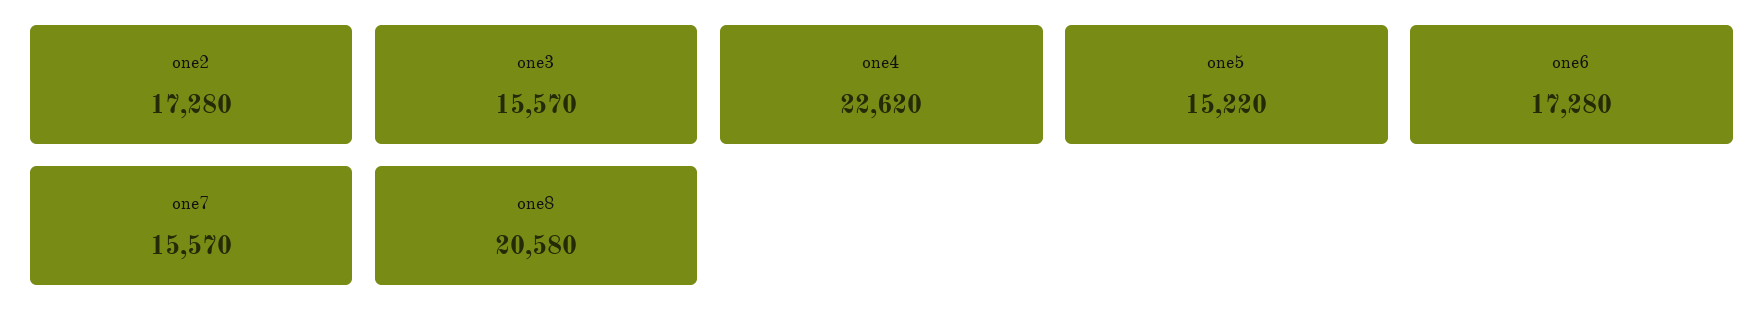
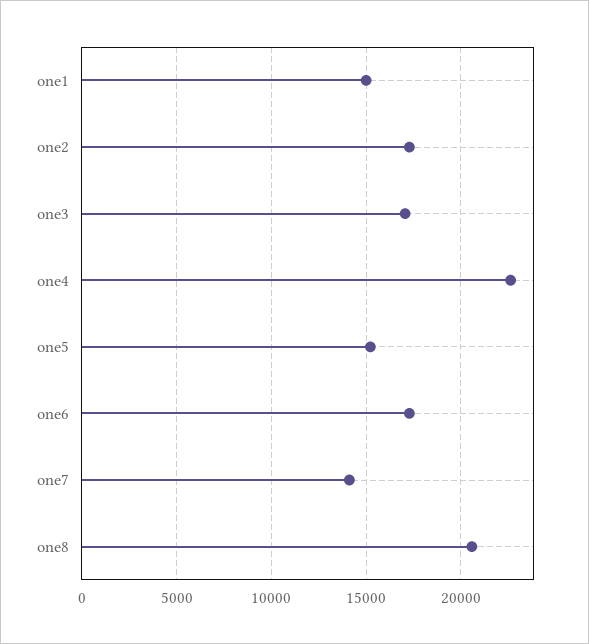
one3: 15570 -> 17000
one7: 15570 -> 14000
one1: none -> 15000

